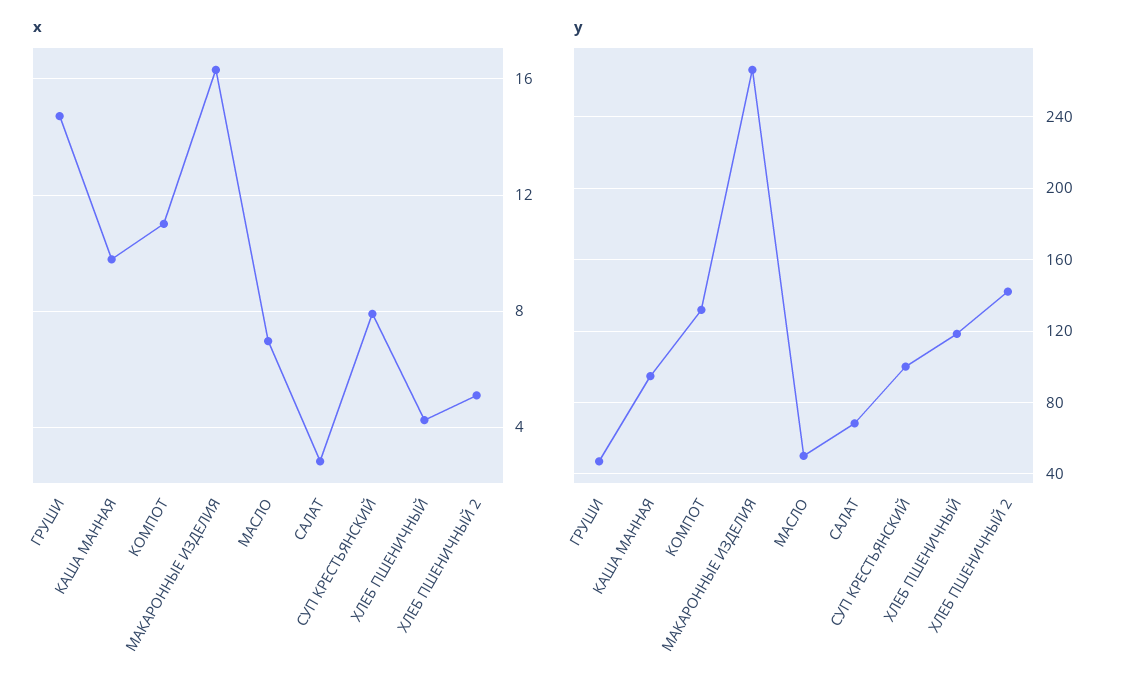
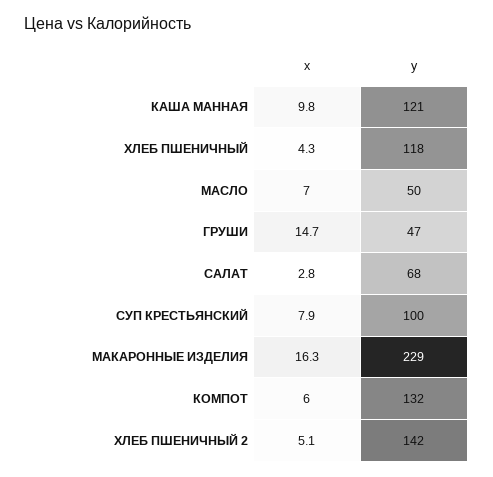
x, КОМПОТ: 11 -> 6
y, КАША МАННАЯ: 95 -> 121
y, МАКАРОННЫЕ ИЗДЕЛИЯ: 265 -> 229

